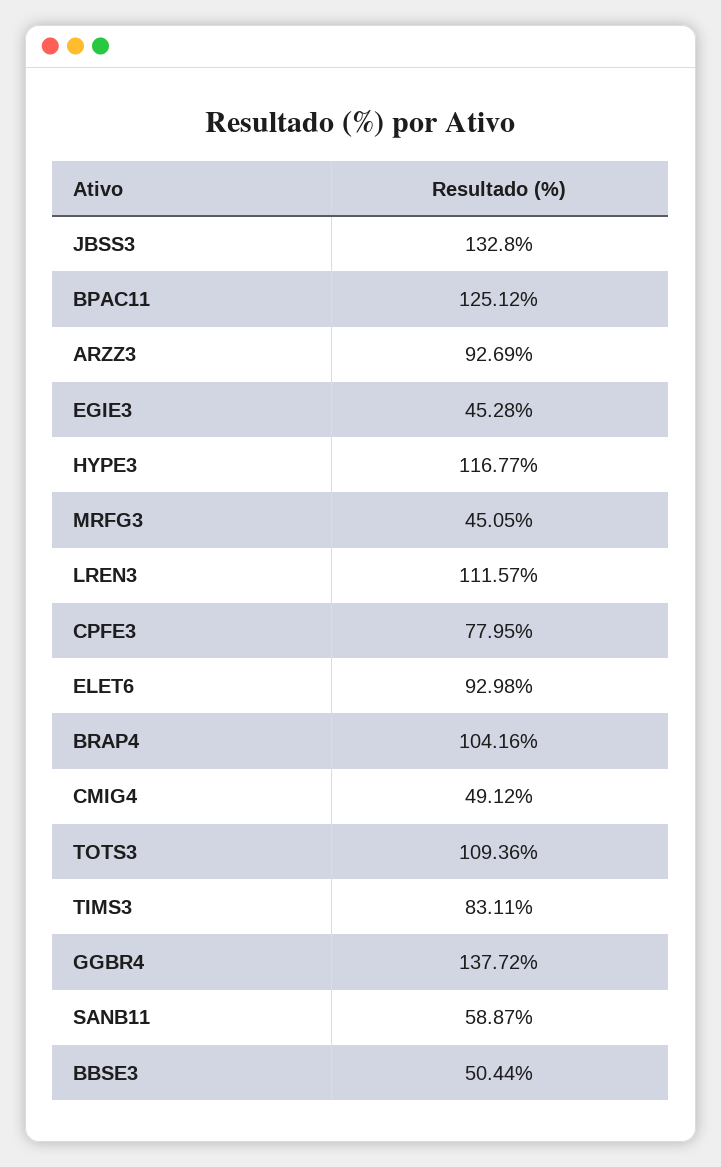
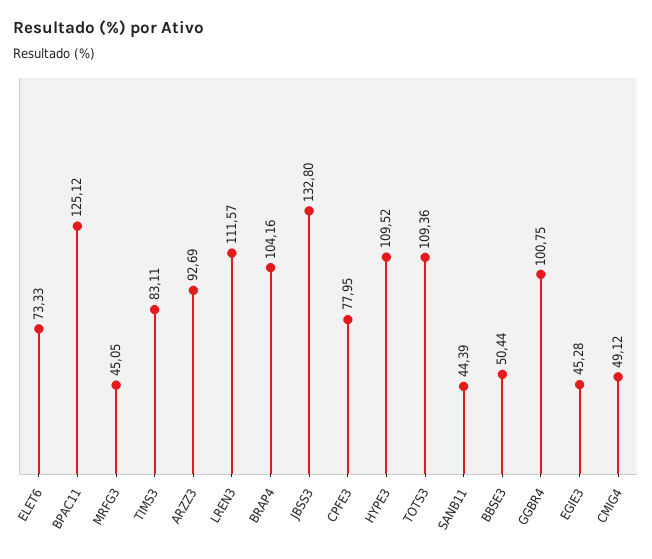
HYPE3: 116.77 -> 109.52
ELET6: 92.98 -> 73.33
GGBR4: 137.72 -> 100.75
SANB11: 58.87 -> 44.39

